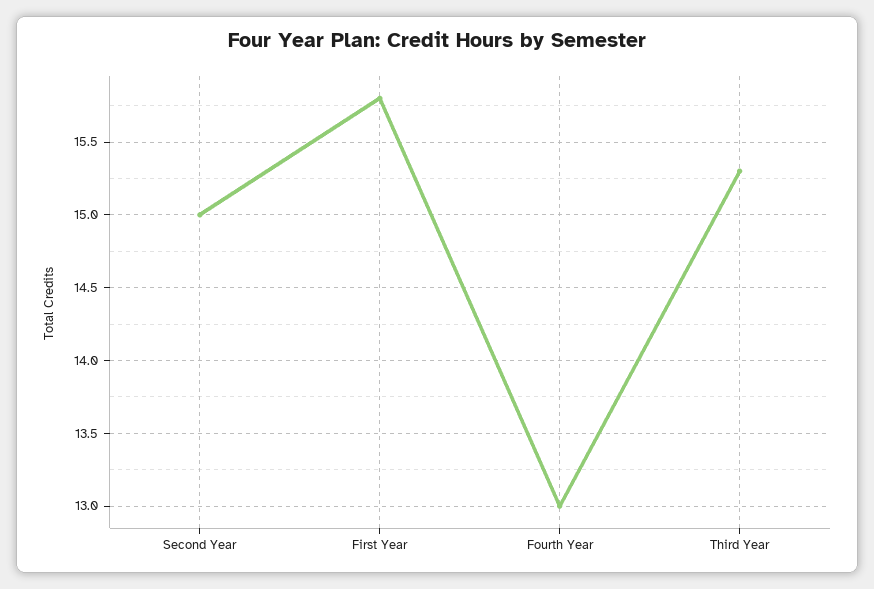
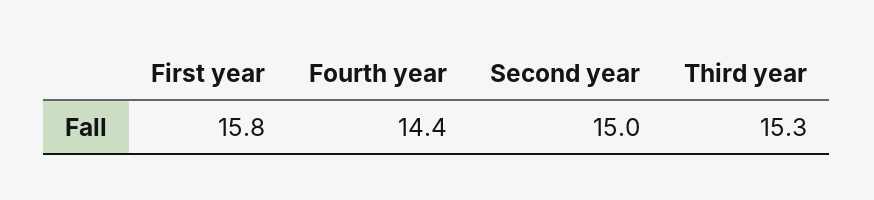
Fourth Year: 13 -> 14.4

